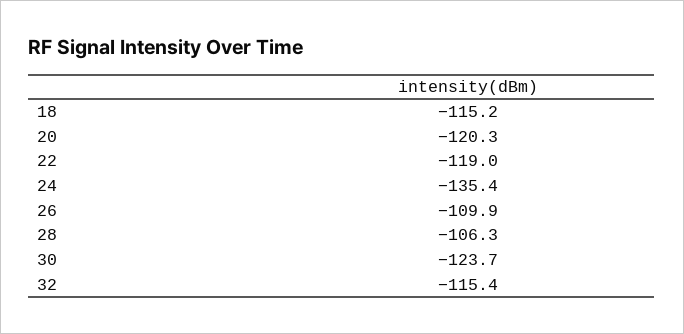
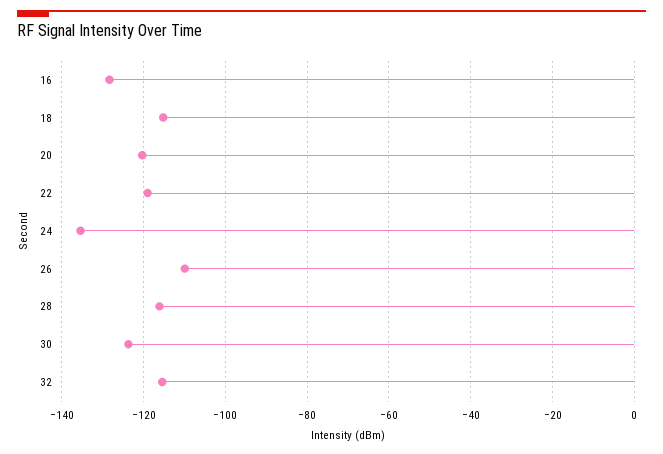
28: -106.3 -> -116
16: none -> -128

